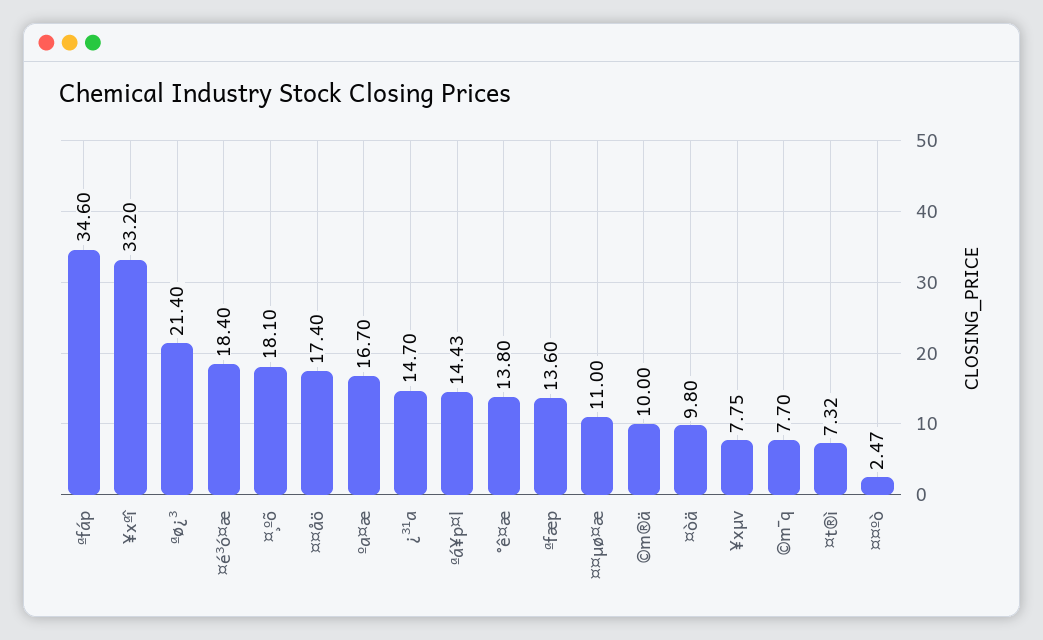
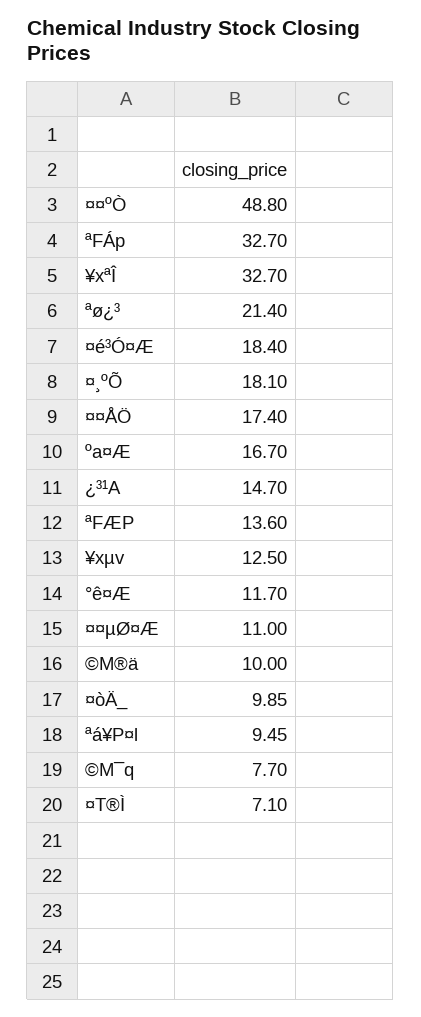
ªfáp: 34.6 -> 32.7
¥xªî: 33.2 -> 32.7
ªá¥p¤l: 14.43 -> 9.45
°ê¤æ: 13.8 -> 11.7
¤òä: 9.8 -> 9.85
¥xµv: 7.75 -> 12.5
¤t®ì: 7.32 -> 7.1
¤¤ºò: 2.47 -> 48.8

